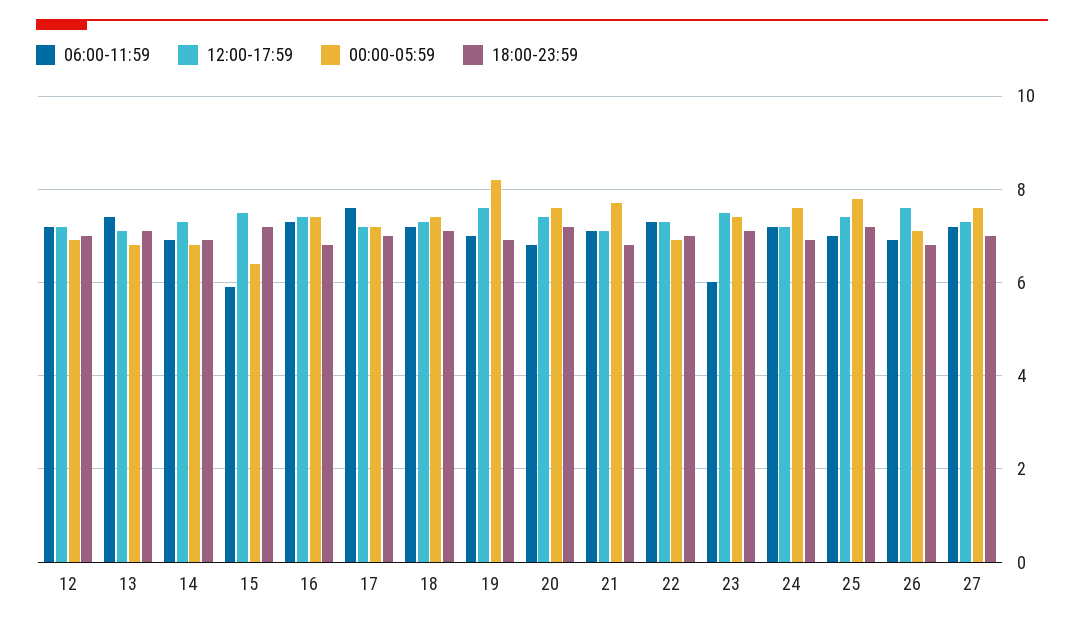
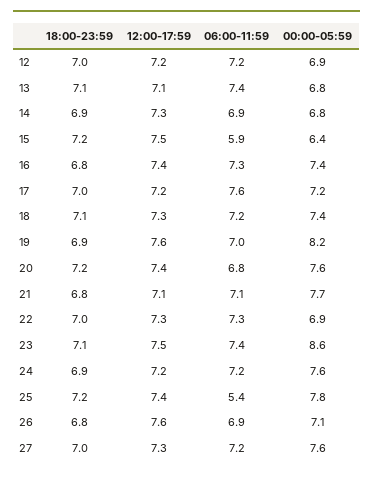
06:00-11:59, 23: 6 -> 7.4
00:00-05:59, 23: 7.5 -> 8.6
06:00-11:59, 25: 7 -> 5.4

